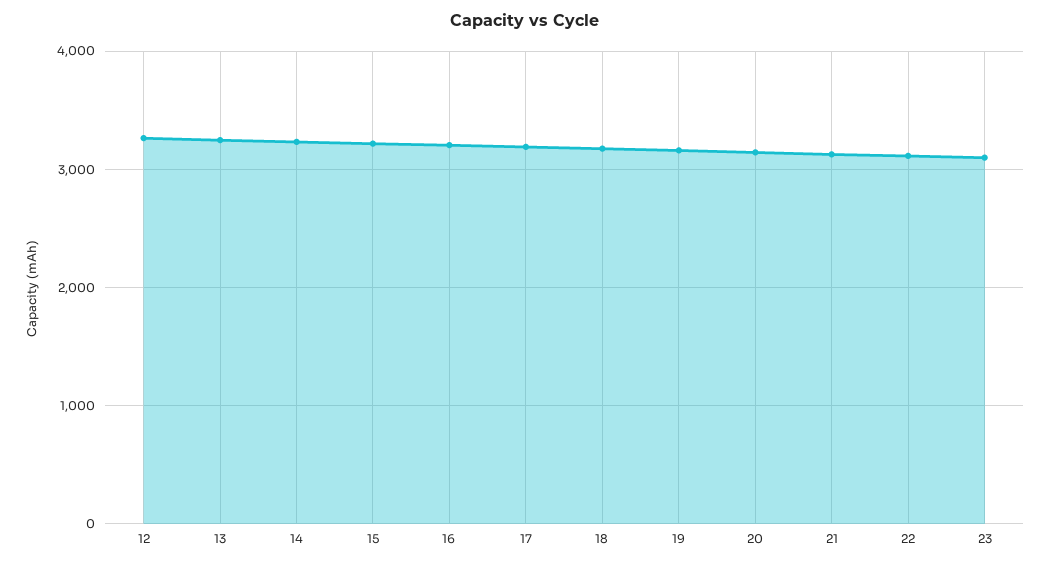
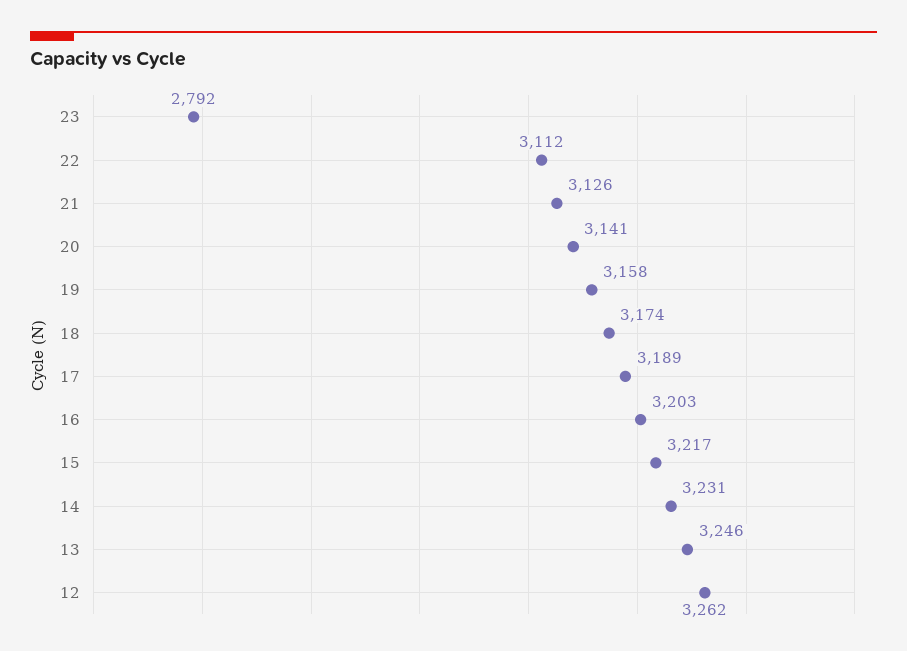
23: 3100 -> 2792

